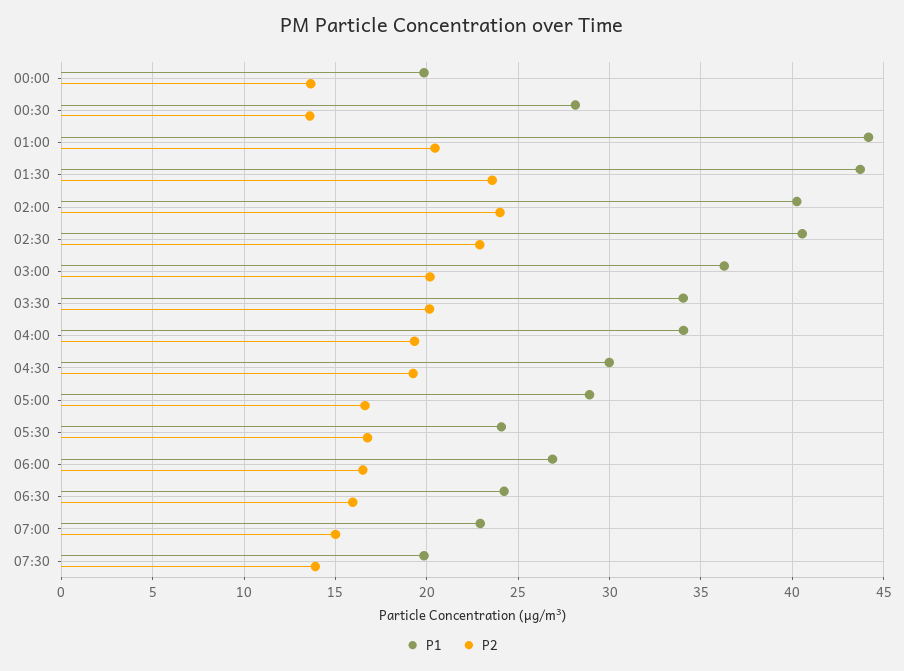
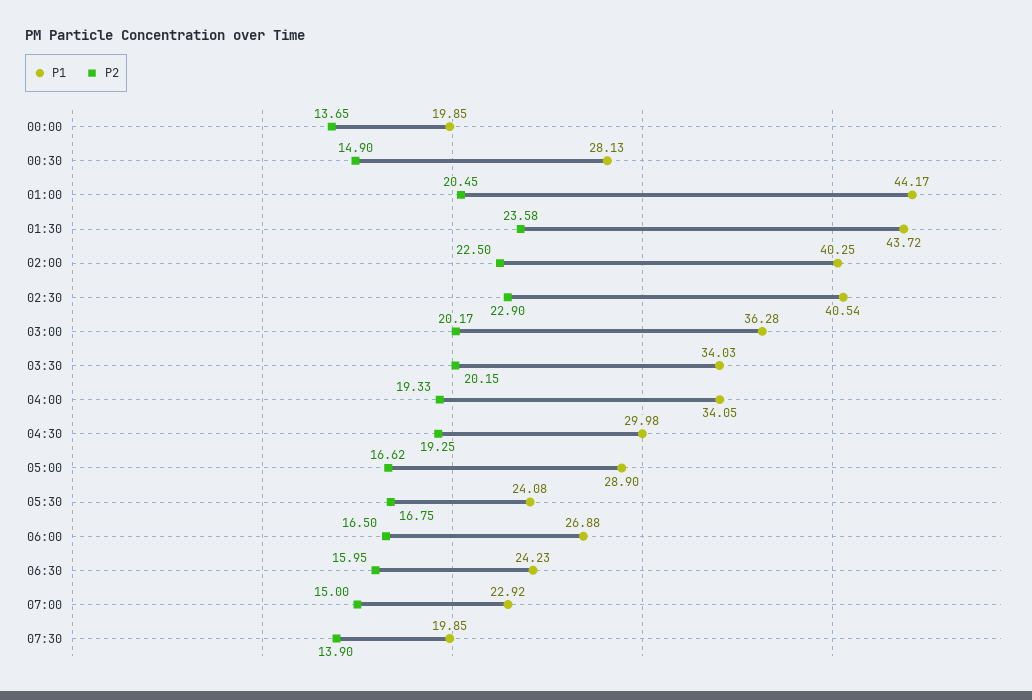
P2, 00:30: 13.5 -> 14.9
P2, 02:00: 24 -> 22.5

